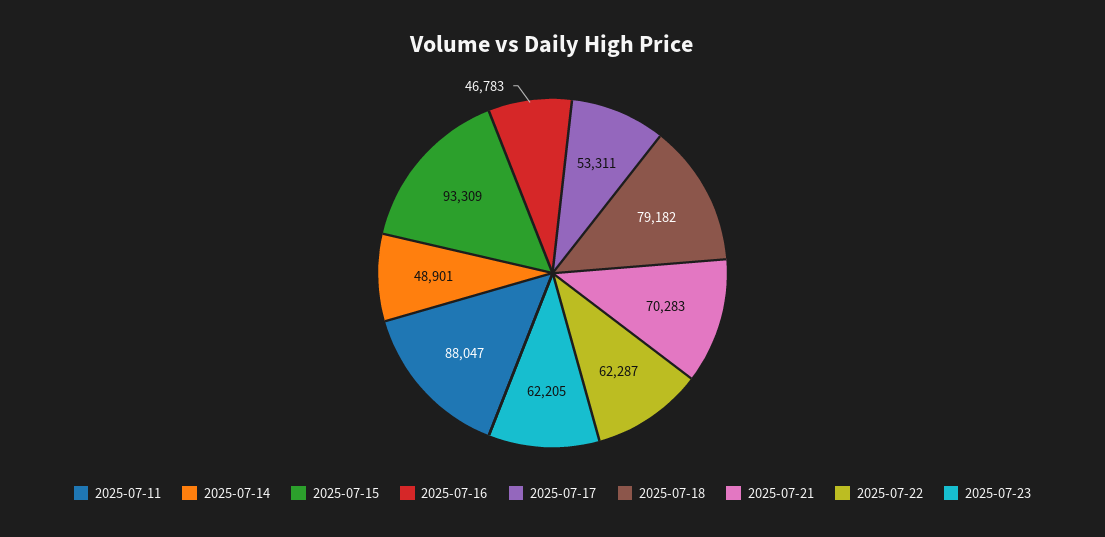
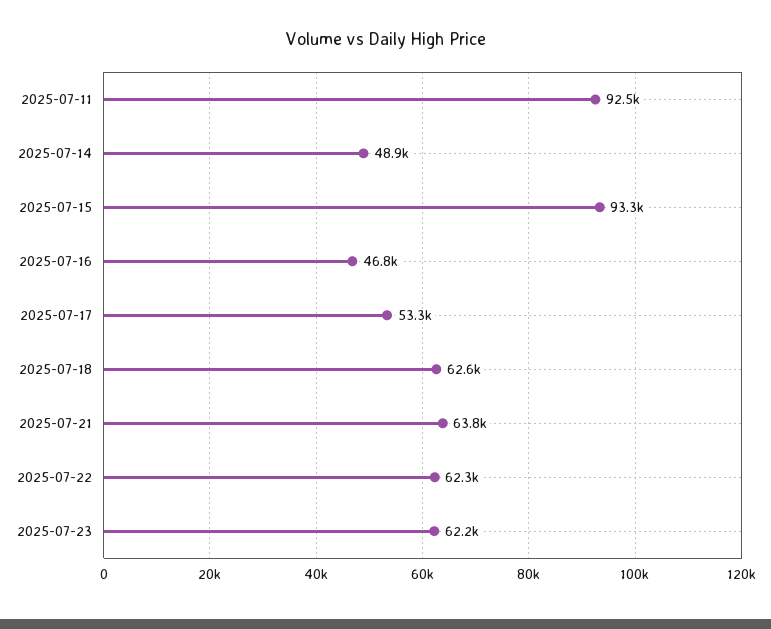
2025-07-11: 88047 -> 92500
2025-07-18: 79182 -> 62600
2025-07-21: 70283 -> 63800

